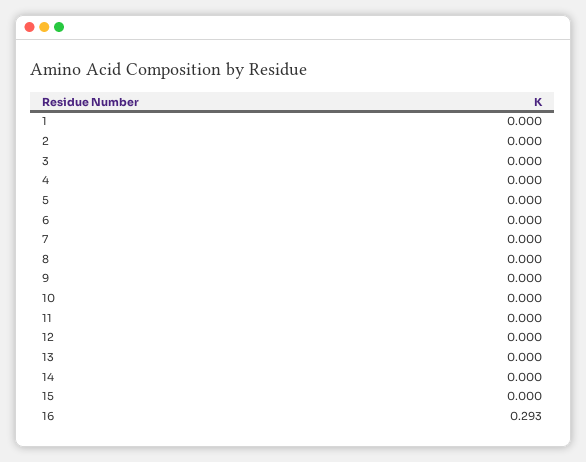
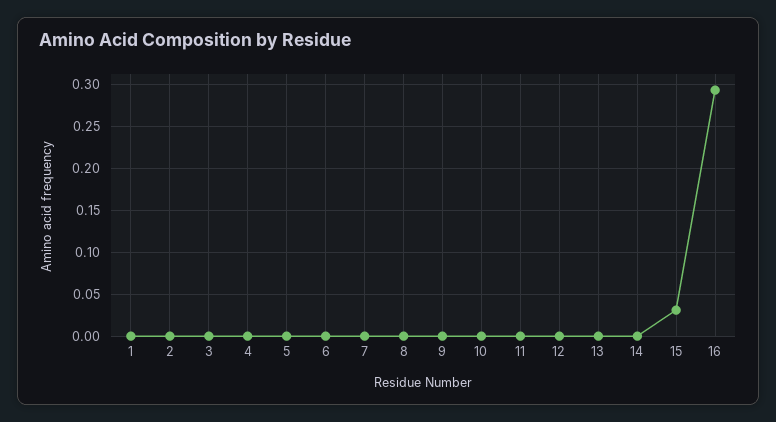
15: 0 -> 0.03

